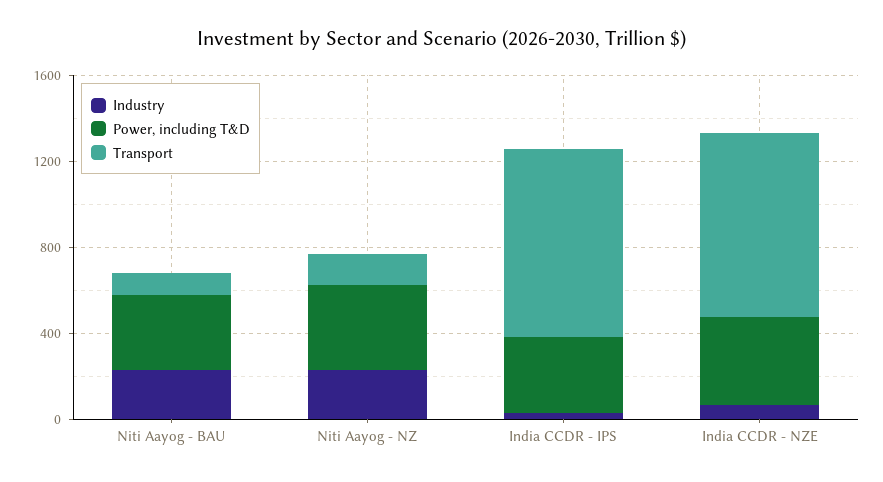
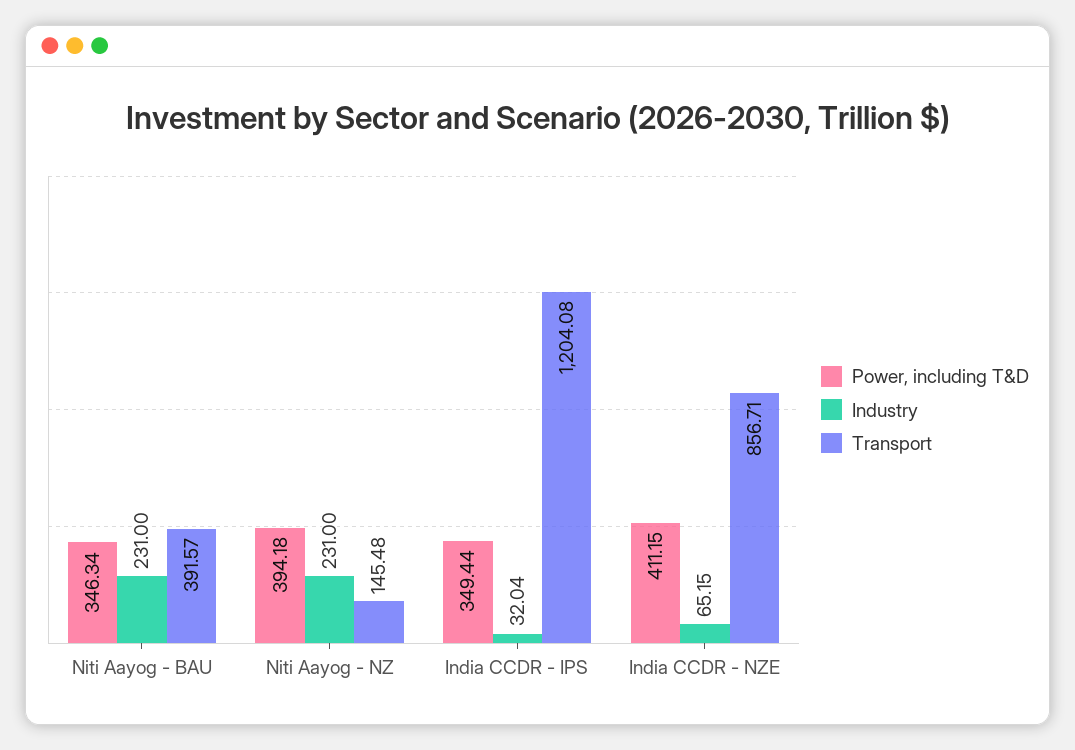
Transport, Niti Aayog - BAU: 100 -> 391.57
Transport, India CCDR - IPS: 900 -> 1204.08

